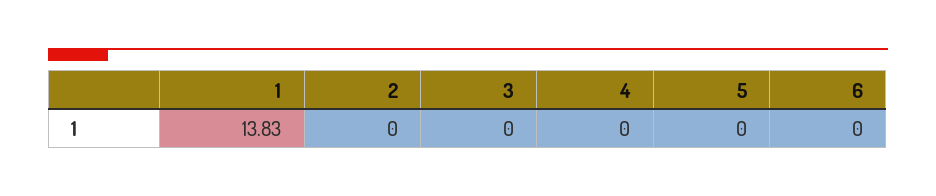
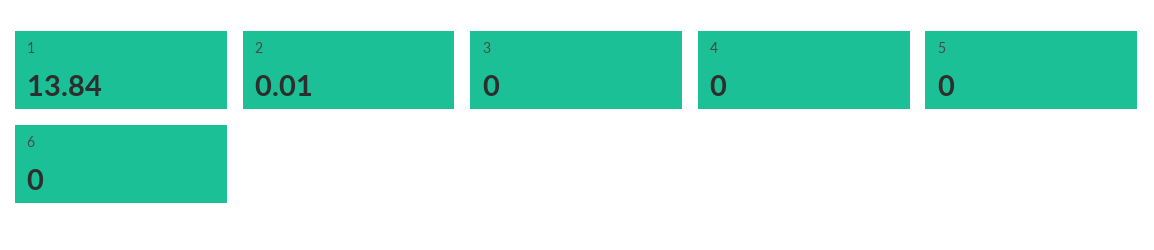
1: 13.83 -> 13.84
2: 0 -> 0.01

